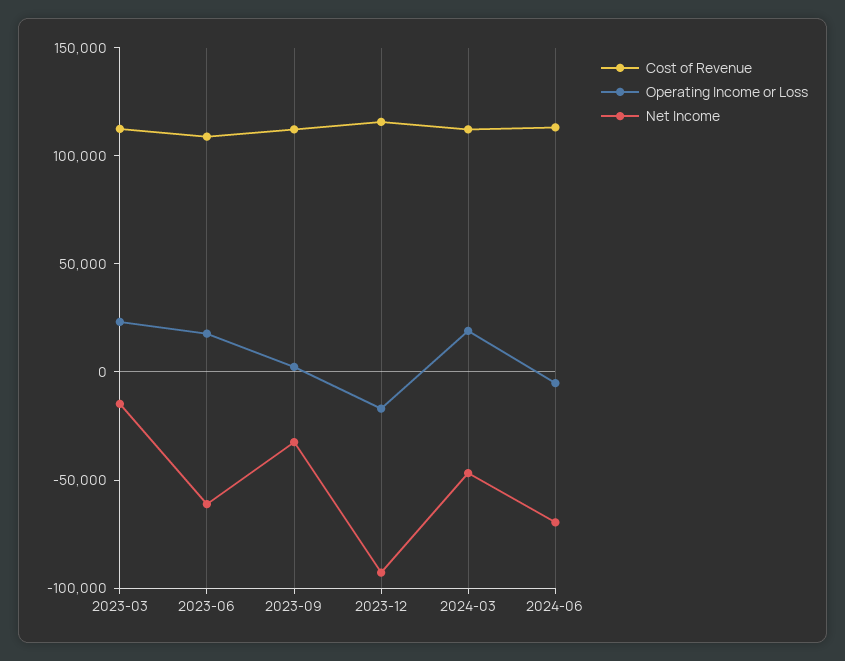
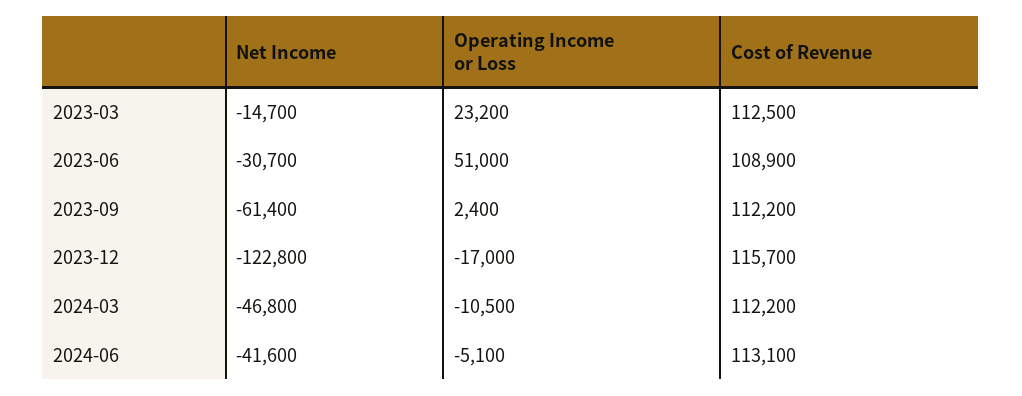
Operating Income or Loss, 2023-06: 20000 -> 51000
Net Income, 2023-06: -60000 -> -30700
Net Income, 2023-09: -30000 -> -61400
Net Income, 2023-12: -90000 -> -122800
Operating Income or Loss, 2024-03: 20000 -> -10500
Net Income, 2024-06: -70000 -> -41600

